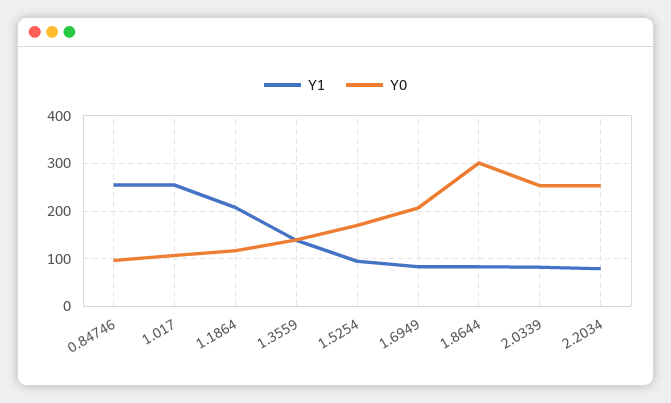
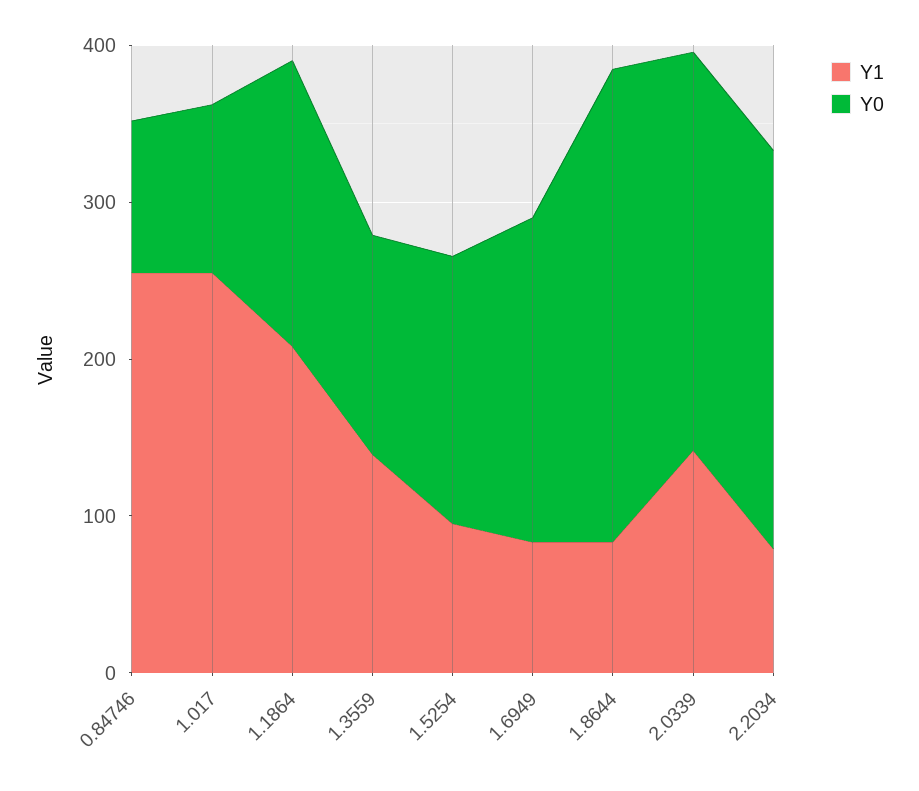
Y0, 1.1864: 120 -> 180
Y1, 2.0339: 80 -> 140

